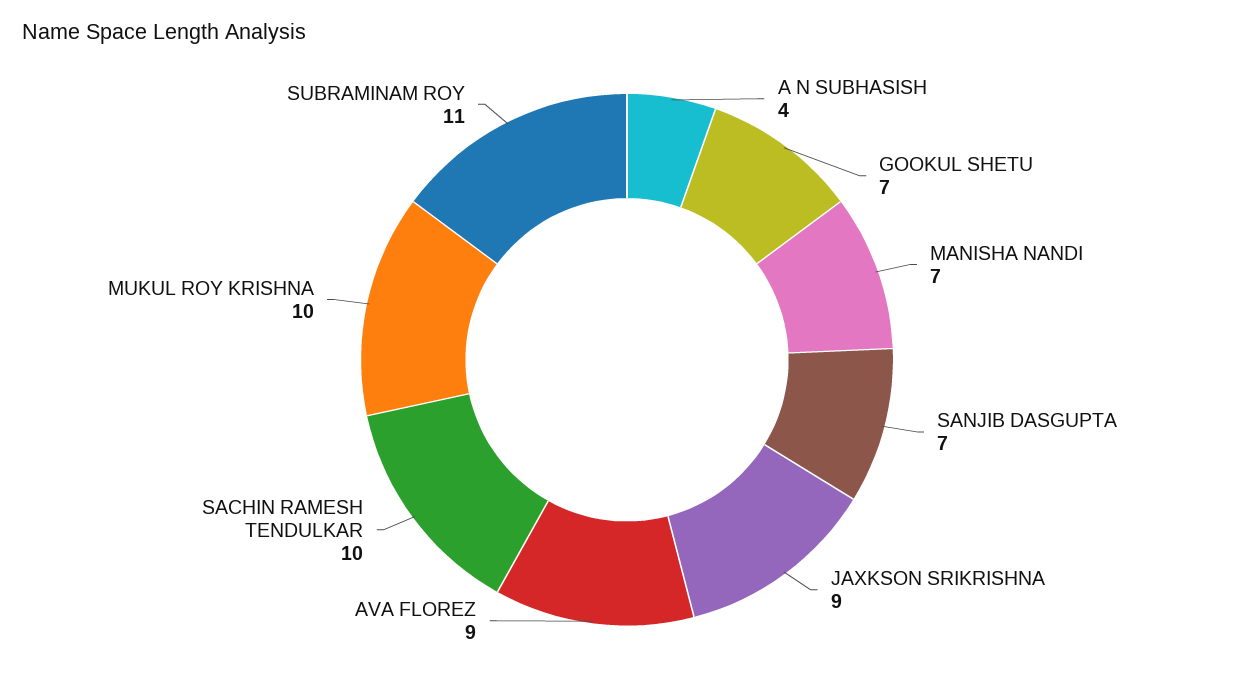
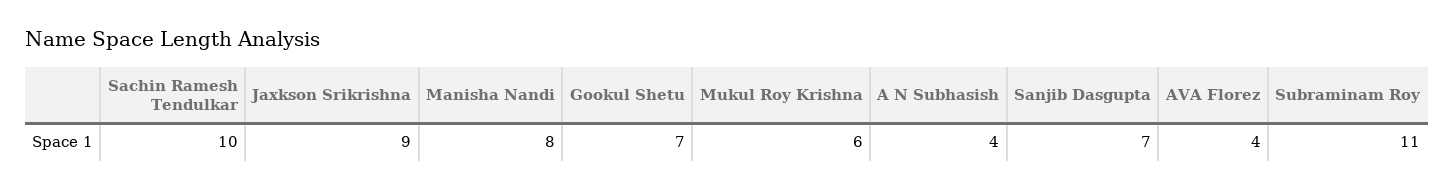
MANISHA NANDI: 7 -> 8
AVA FLOREZ: 9 -> 4
MUKUL ROY KRISHNA: 10 -> 6

